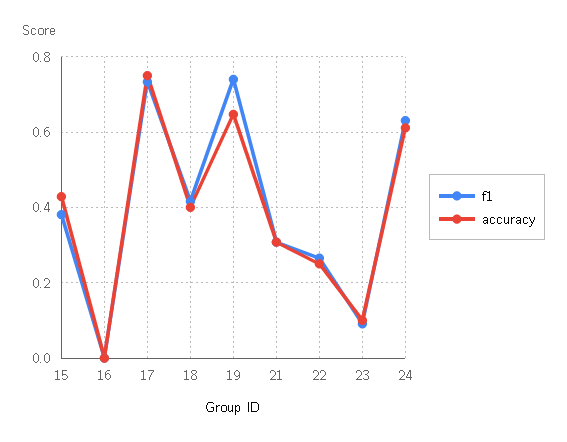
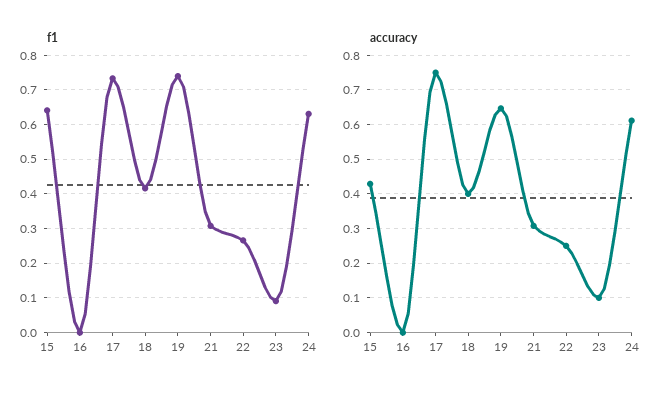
f1, 15: 0.38 -> 0.64

